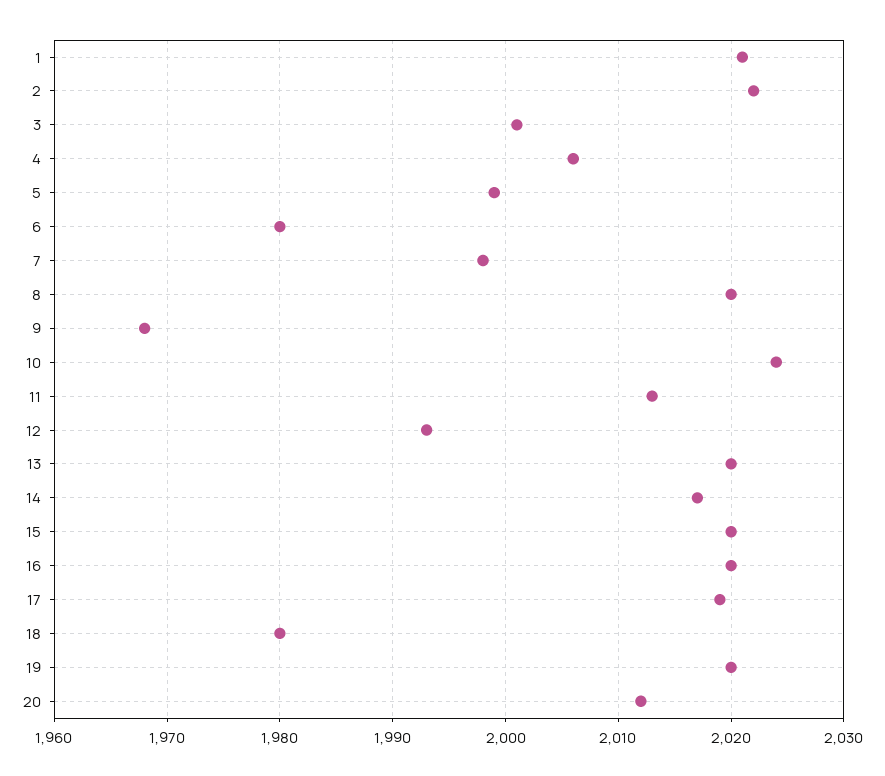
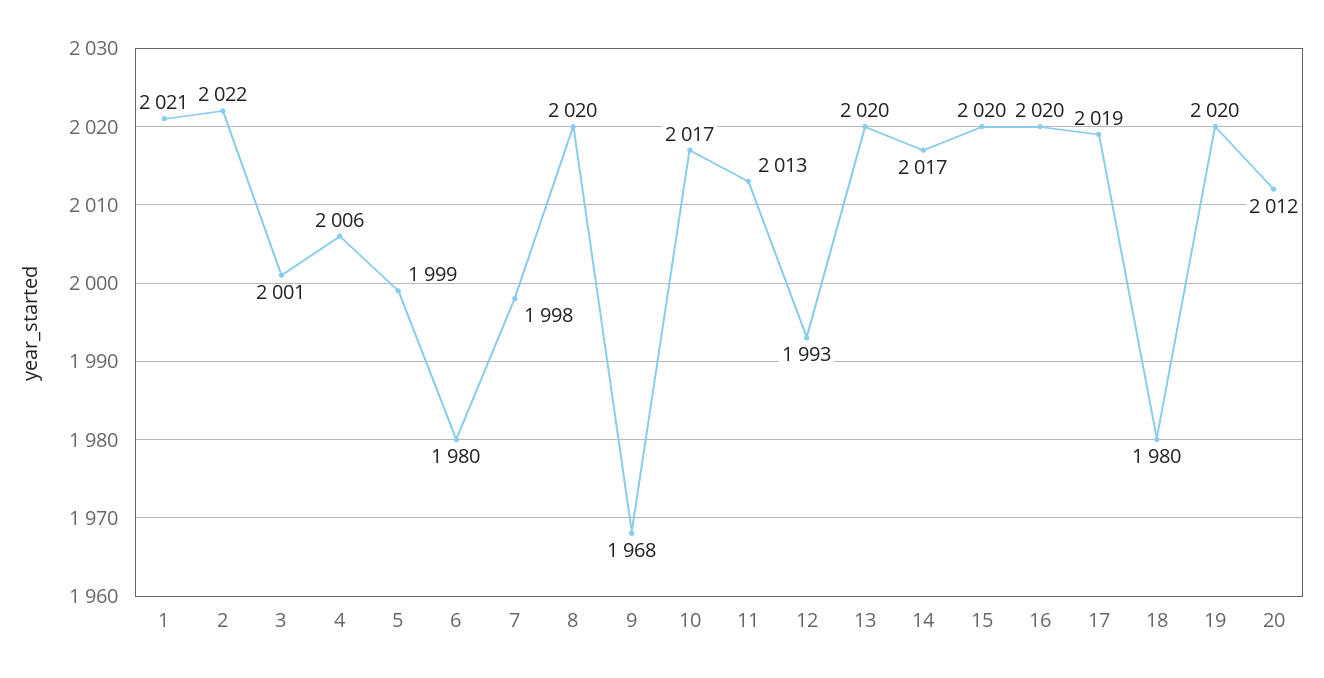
10: 2024 -> 2017

